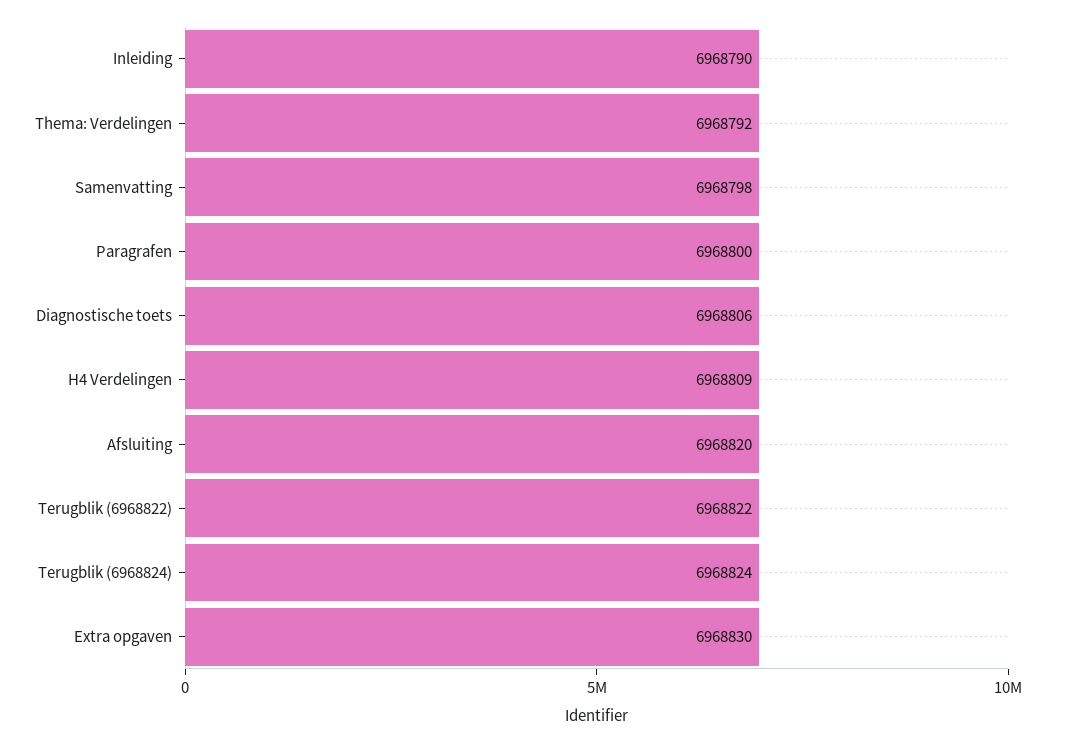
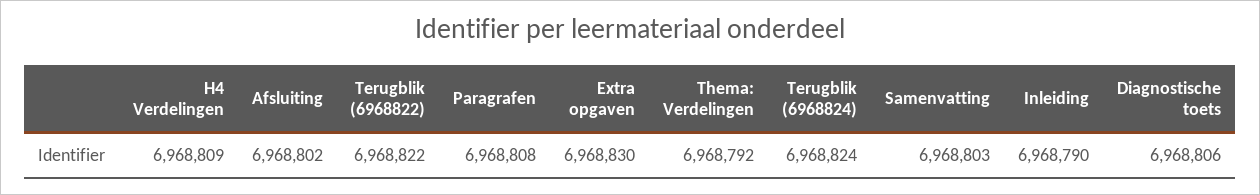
Samenvatting: 6968798 -> 6968803
Paragrafen: 6968800 -> 6968808
Afsluiting: 6968820 -> 6968802

